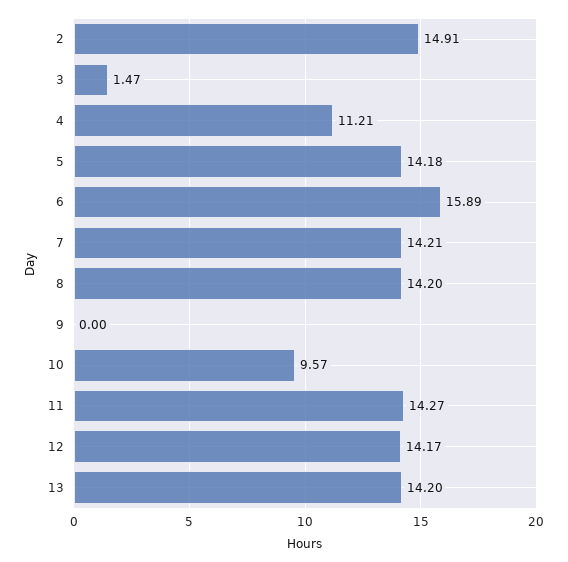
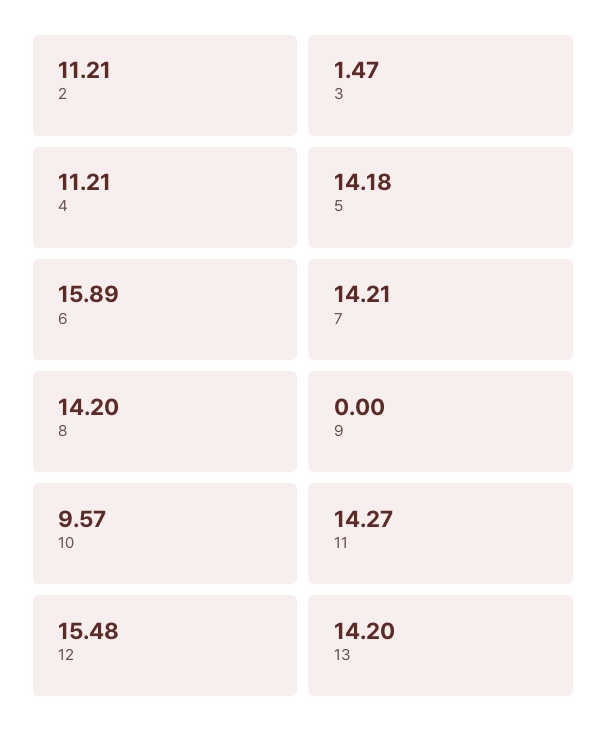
2: 14.91 -> 11.21
12: 14.17 -> 15.48

